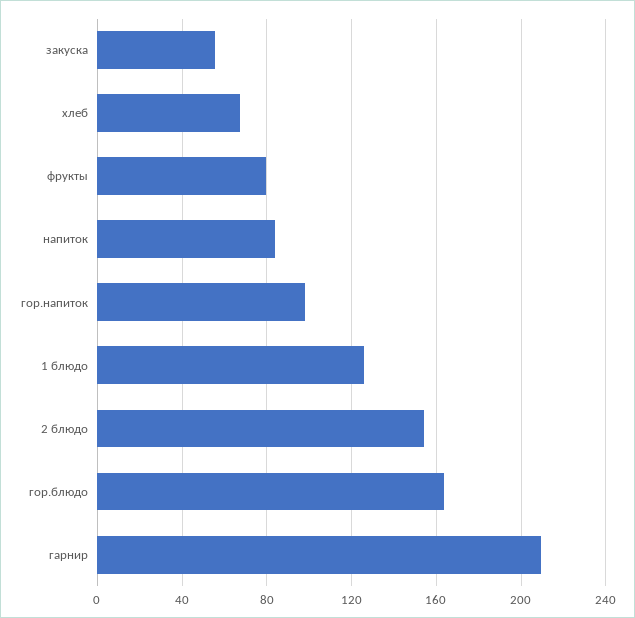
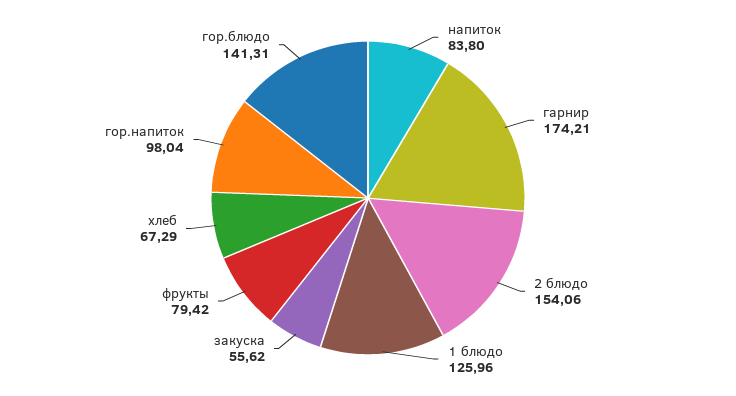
гор.блюдо: 165 -> 141.31
гарнир: 210 -> 174.21

